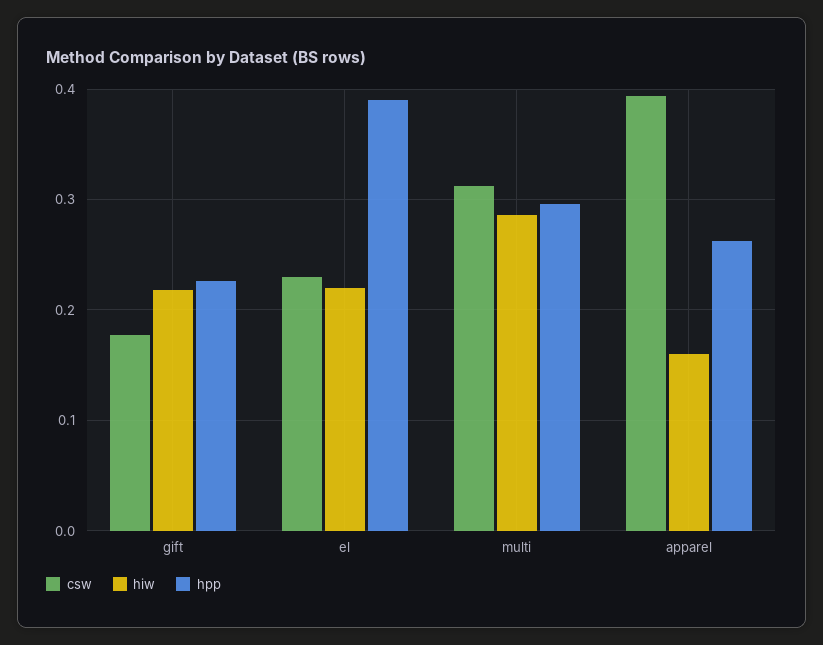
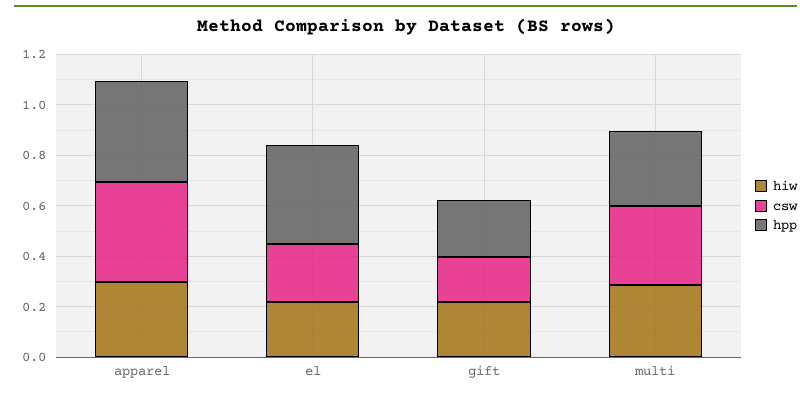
hiw, apparel: 0.16 -> 0.3
hpp, apparel: 0.26 -> 0.4

